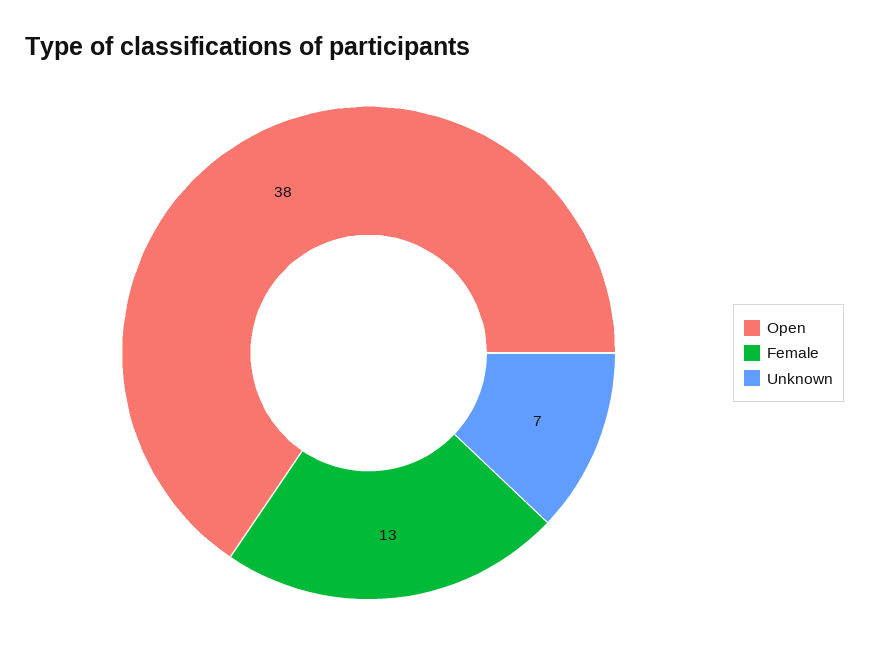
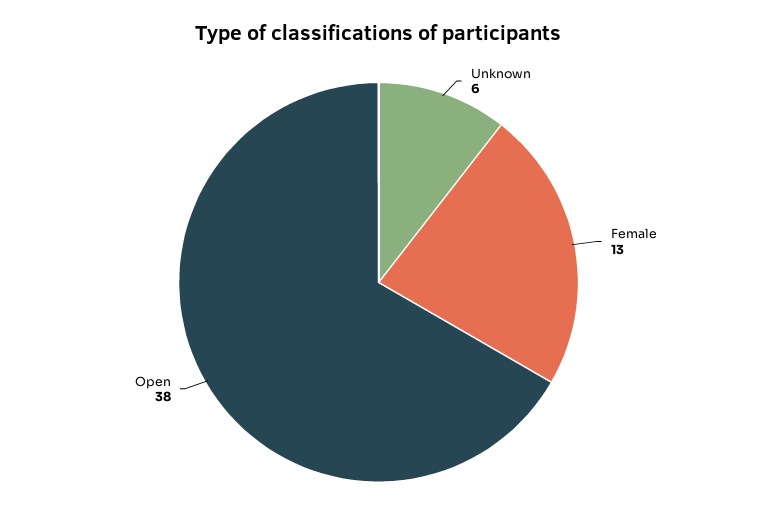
Unknown: 7 -> 6

